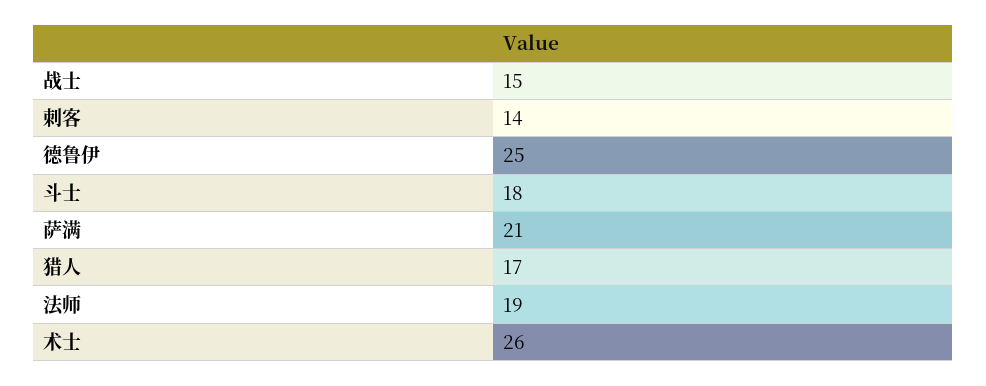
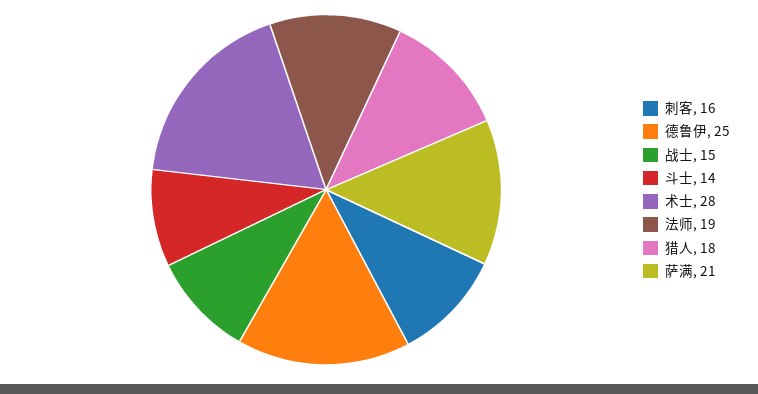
刺客: 14 -> 16
斗士: 18 -> 14
猎人: 17 -> 18
术士: 26 -> 28

